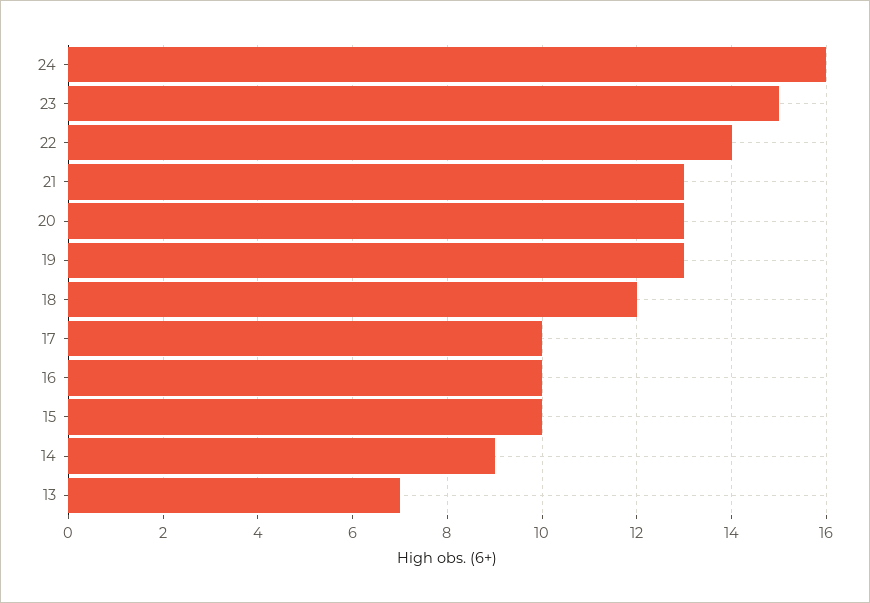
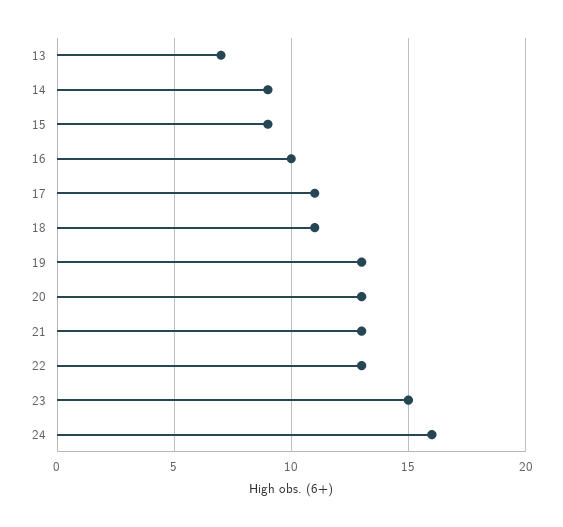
22: 14 -> 13
18: 12 -> 11
17: 10 -> 11
15: 10 -> 9

